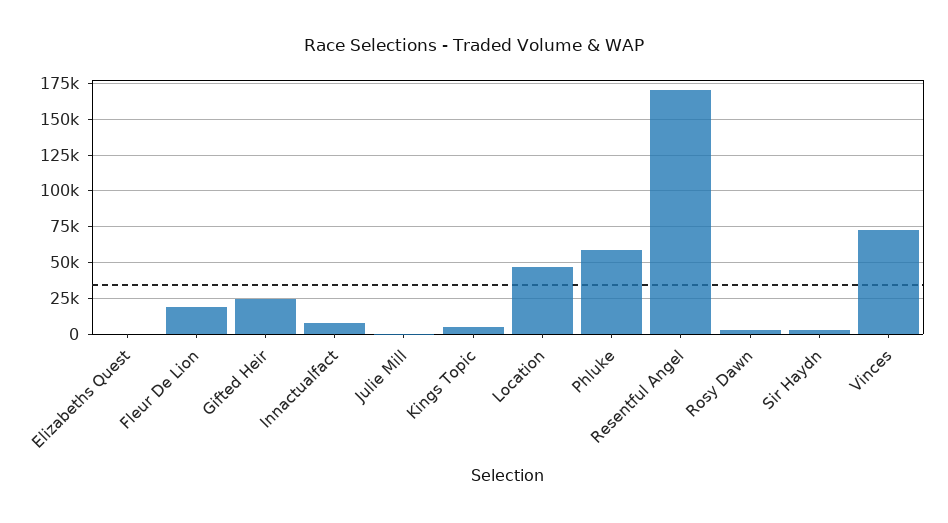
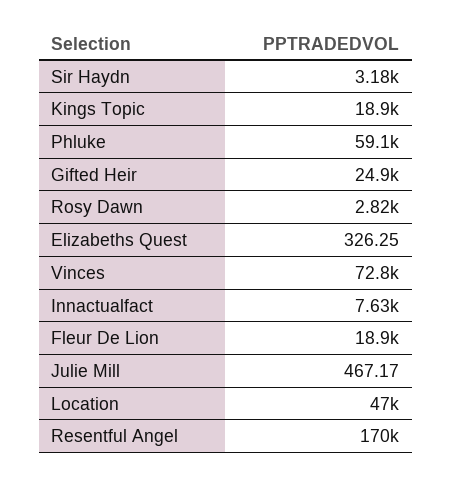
Kings Topic: 5000 -> 18900

